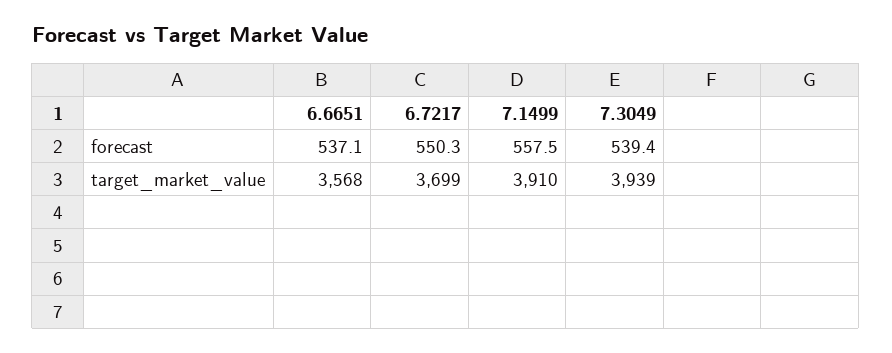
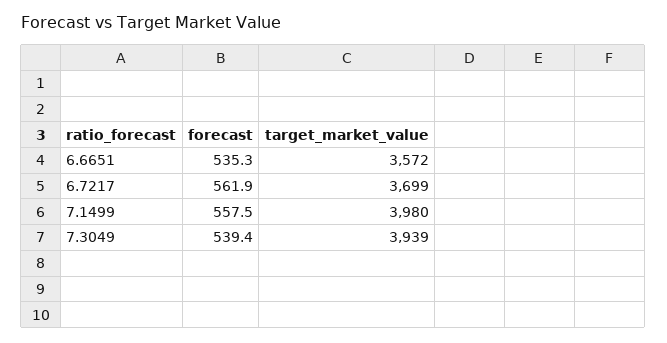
6.6651, forecast: 537.1 -> 535.3
6.7217, forecast: 550.3 -> 561.9
6.6651, target_market_value: 3568 -> 3572
7.1499, target_market_value: 3910 -> 3980

